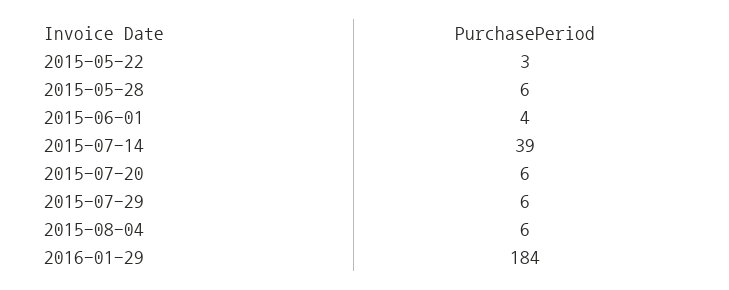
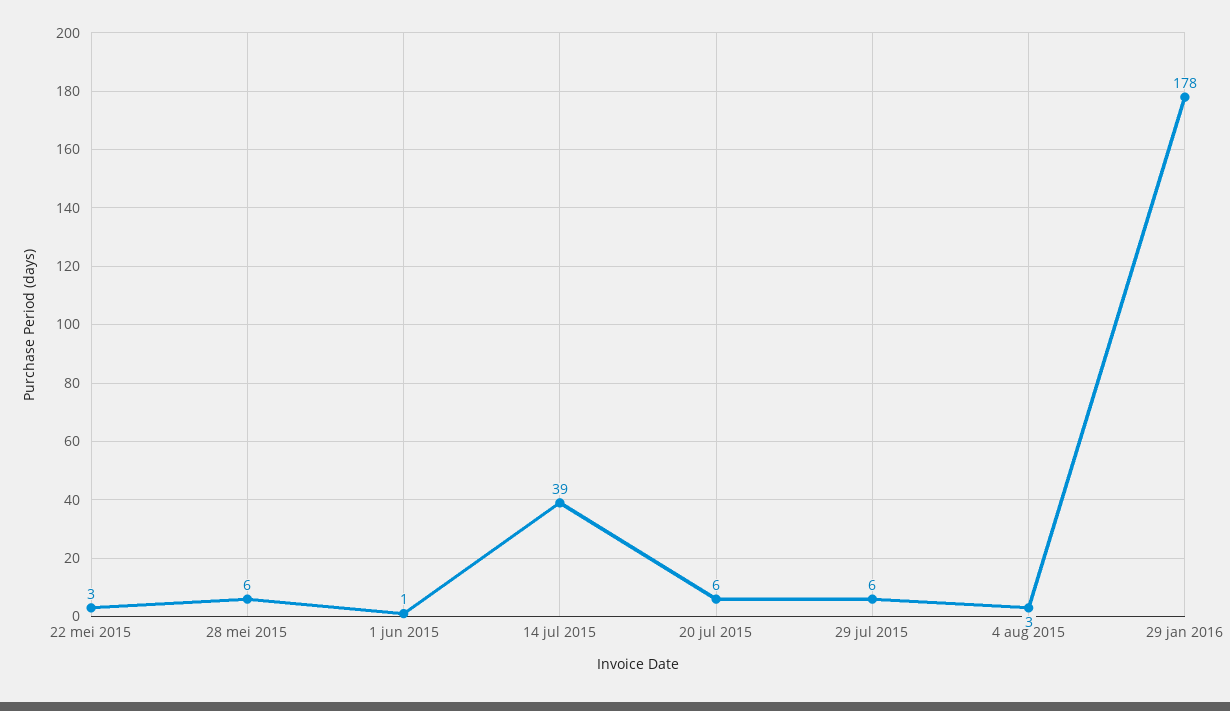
2015-06-01: 4 -> 1
2015-08-04: 6 -> 3
2016-01-29: 184 -> 178

